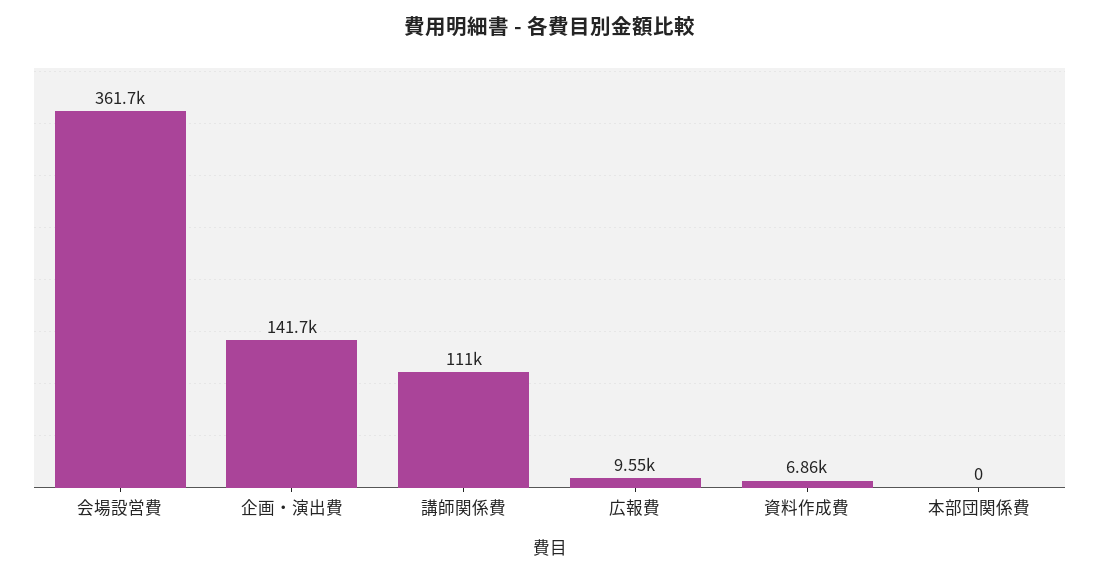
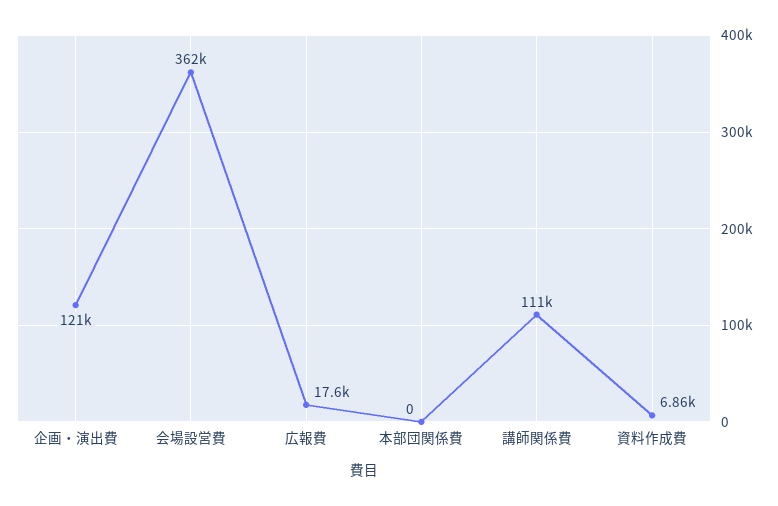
企画・演出費: 141700 -> 121000
広報費: 9550 -> 17600

